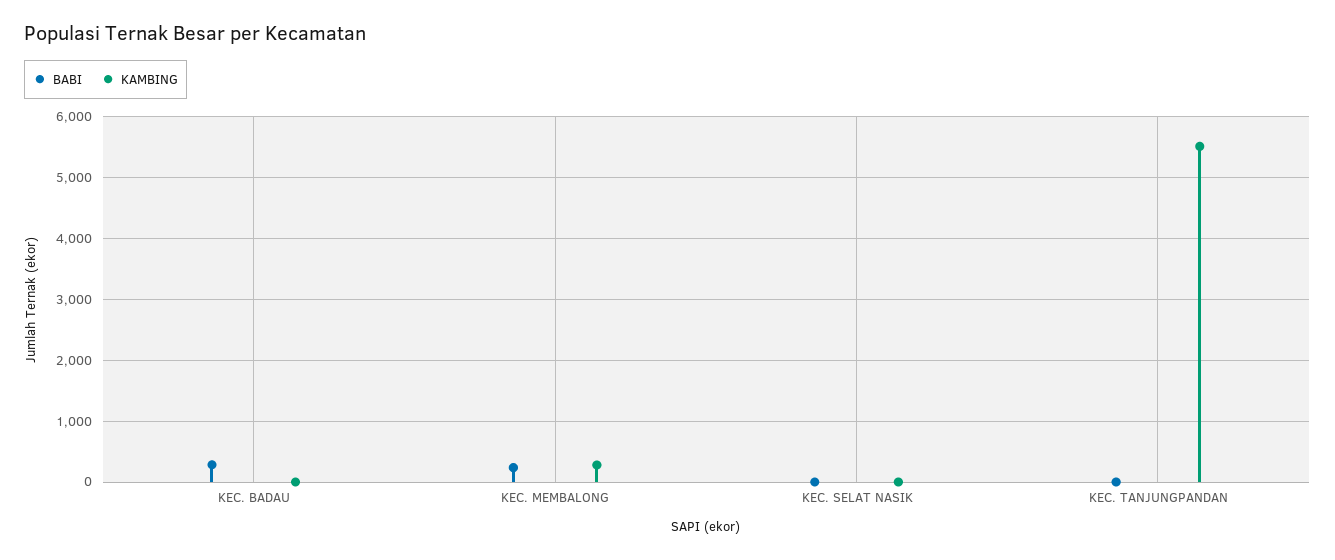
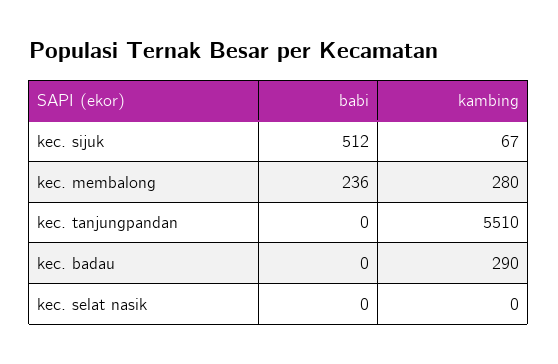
BABI, KEC. BADAU: 300 -> 0
KAMBING, KEC. BADAU: 0 -> 290
BABI, kec. sijuk: none -> 512
KAMBING, kec. sijuk: none -> 67

